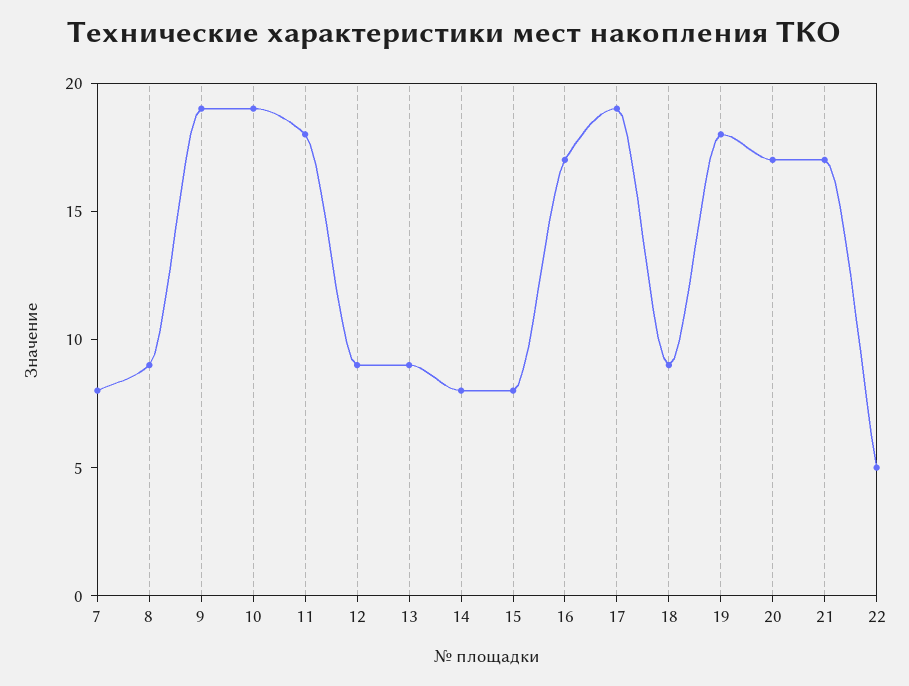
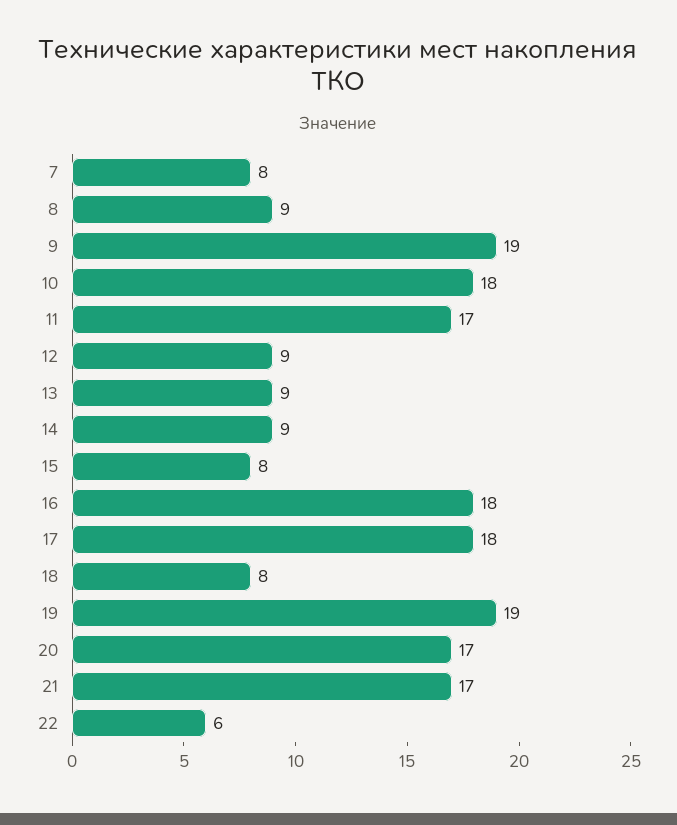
10: 19 -> 18
11: 18 -> 17
14: 8 -> 9
16: 17 -> 18
17: 19 -> 18
18: 9 -> 8
19: 18 -> 19
22: 5 -> 6

